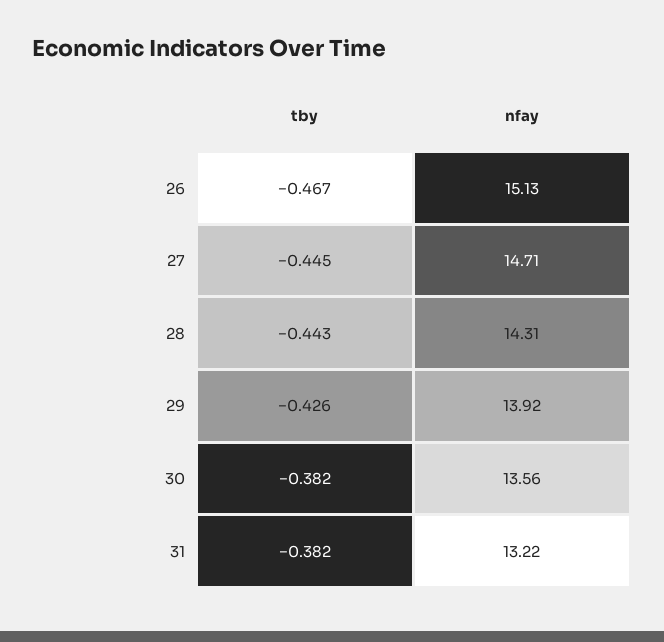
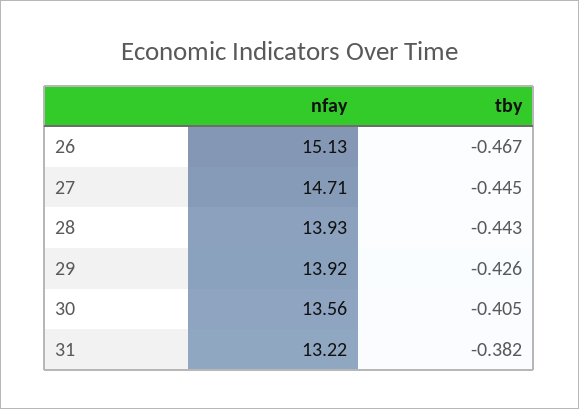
nfay, 28: 14.31 -> 13.93
tby, 30: -0.382 -> -0.405

